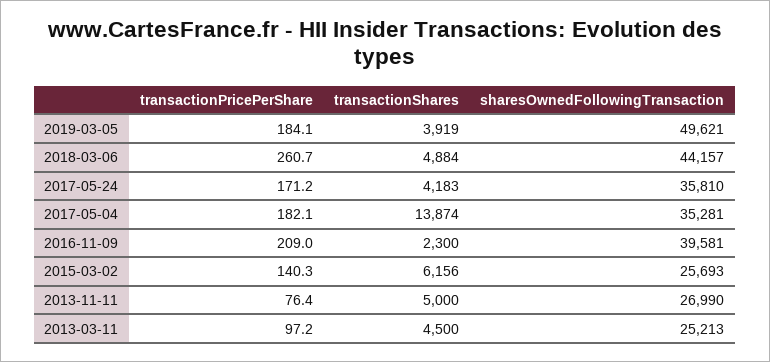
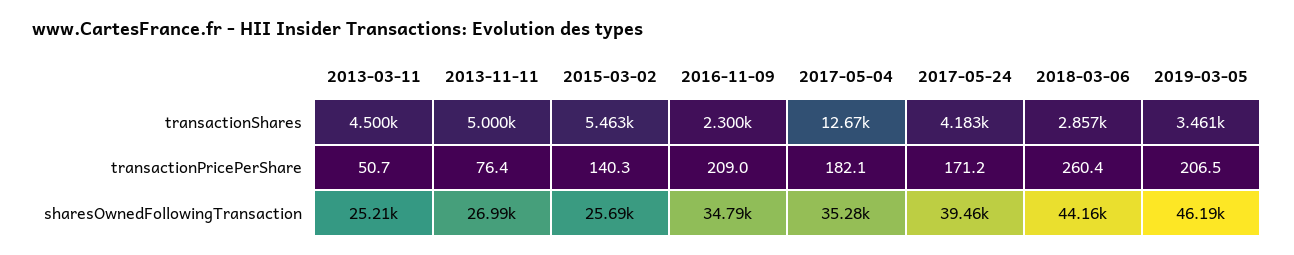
transactionPricePerShare, 2019-03-05: 184.1 -> 206.5
transactionShares, 2019-03-05: 3919 -> 3461
sharesOwnedFollowingTransaction, 2019-03-05: 49621 -> 46190
transactionPricePerShare, 2018-03-06: 260.7 -> 260.4
transactionShares, 2018-03-06: 4884 -> 2857
sharesOwnedFollowingTransaction, 2017-05-24: 35810 -> 39460
transactionShares, 2017-05-04: 13874 -> 12670
sharesOwnedFollowingTransaction, 2016-11-09: 39581 -> 34790
transactionShares, 2015-03-02: 6156 -> 5463
transactionPricePerShare, 2013-03-11: 97.2 -> 50.7

